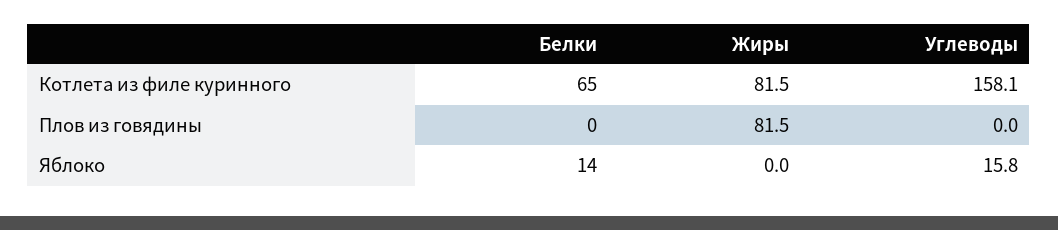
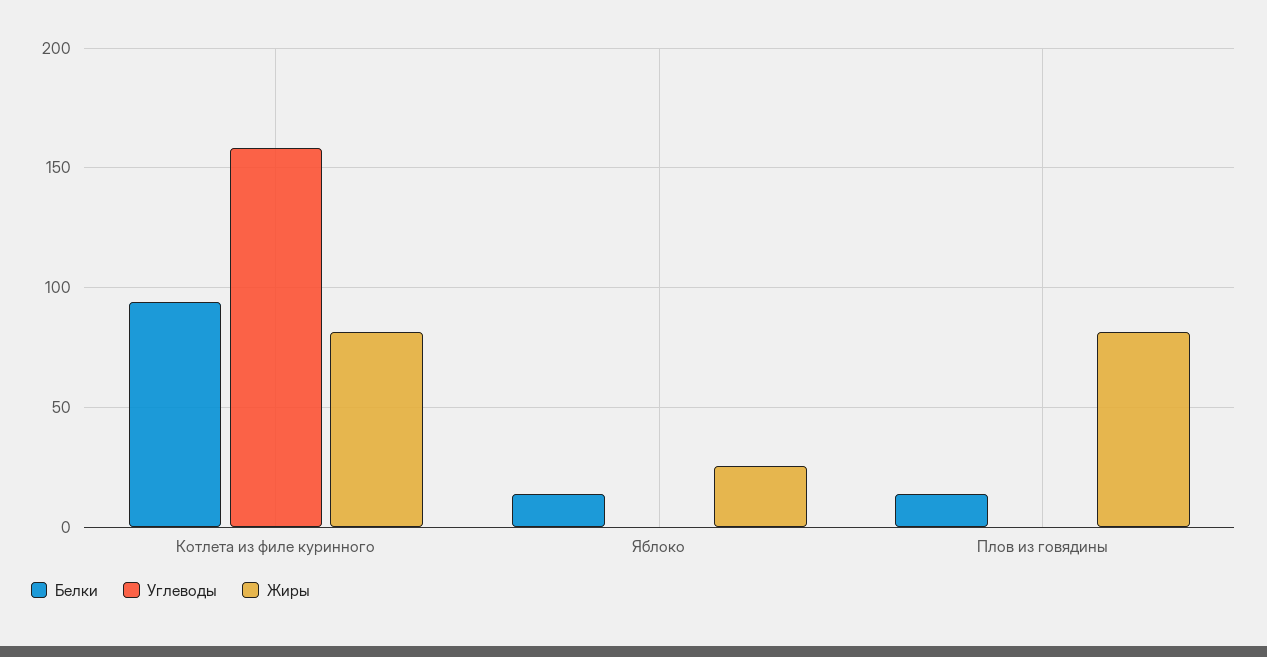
Белки, Котлета из филе куринного: 65 -> 95
Белки, Плов из говядины: 0 -> 15
Жиры, Яблоко: 0 -> 25
Углеводы, Яблоко: 15.8 -> 0

